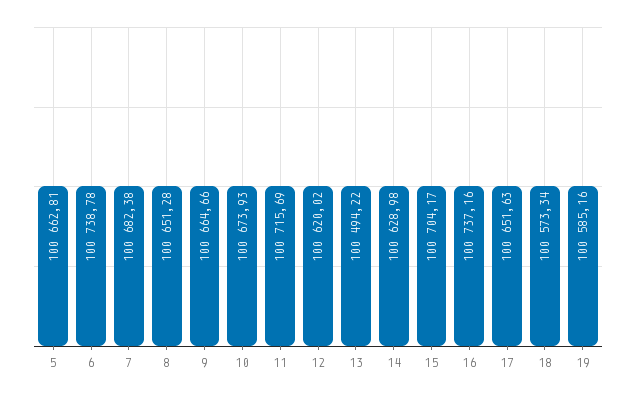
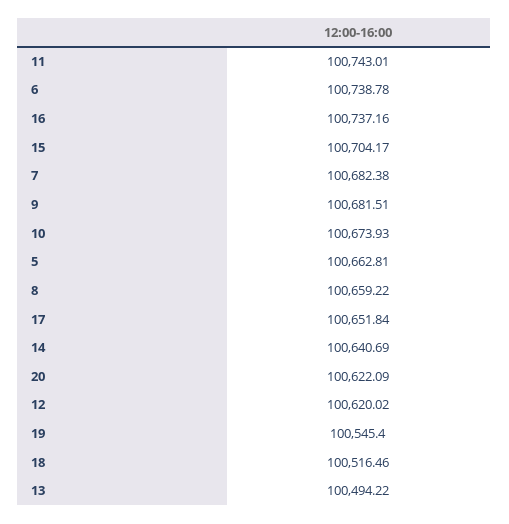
8: 100651.28 -> 100659.22
9: 100664.66 -> 100681.51
11: 100715.69 -> 100743.01
14: 100628.98 -> 100640.69
17: 100651.63 -> 100651.84
18: 100573.34 -> 100516.46
19: 100585.16 -> 100545.4
20: none -> 100622.09

